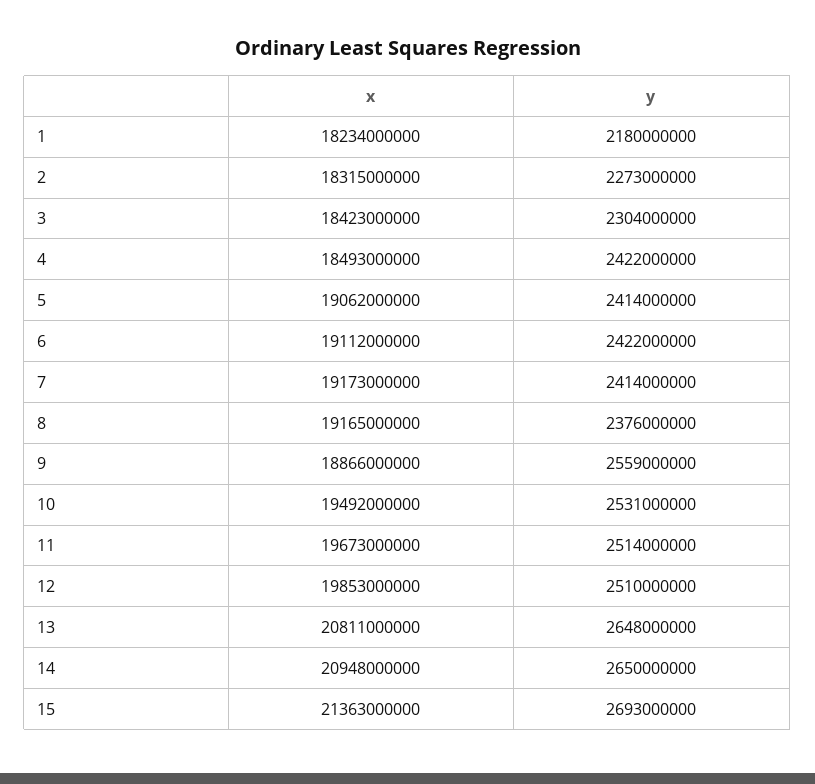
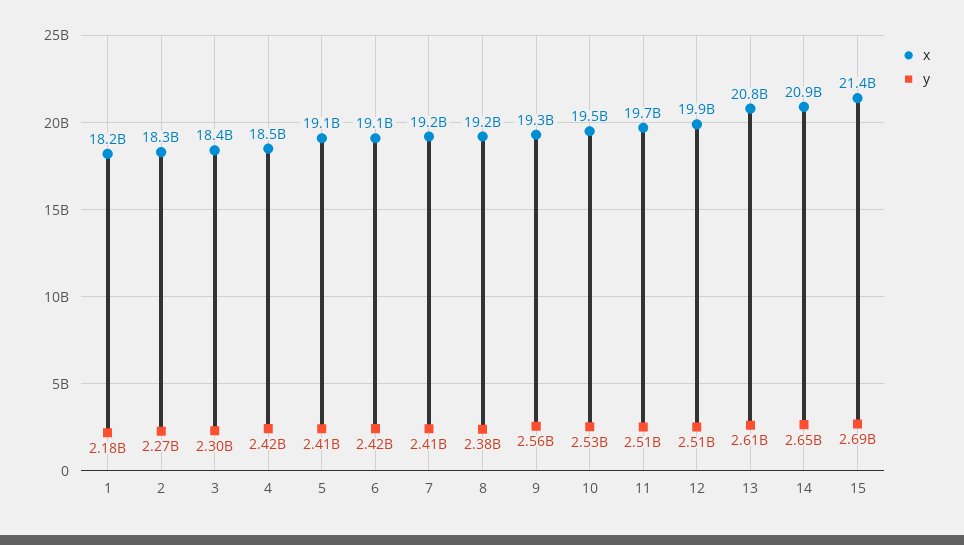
x, 9: 18866000000 -> 19300000000
y, 13: 2648000000 -> 2610000000

